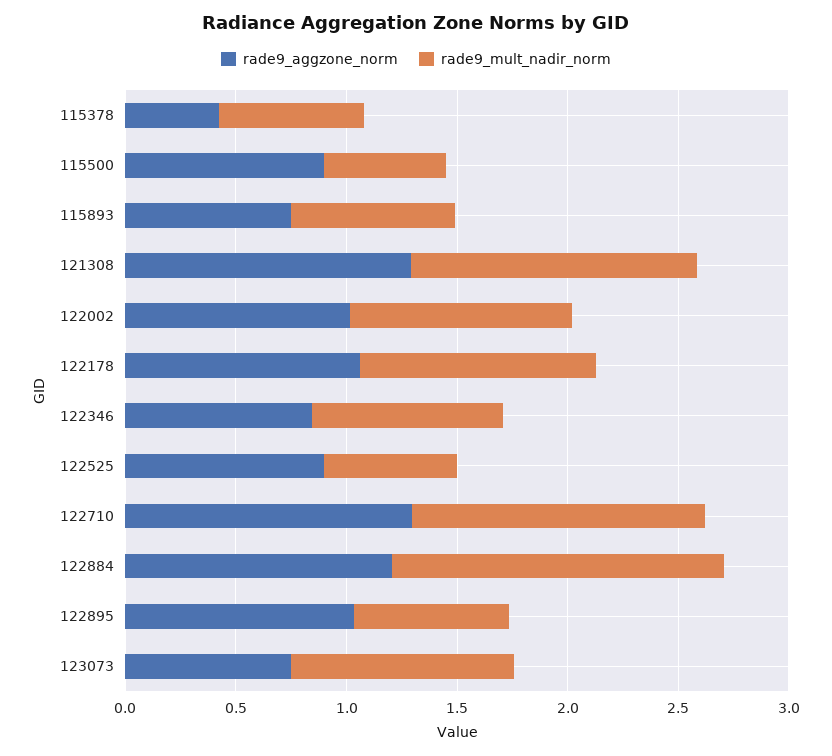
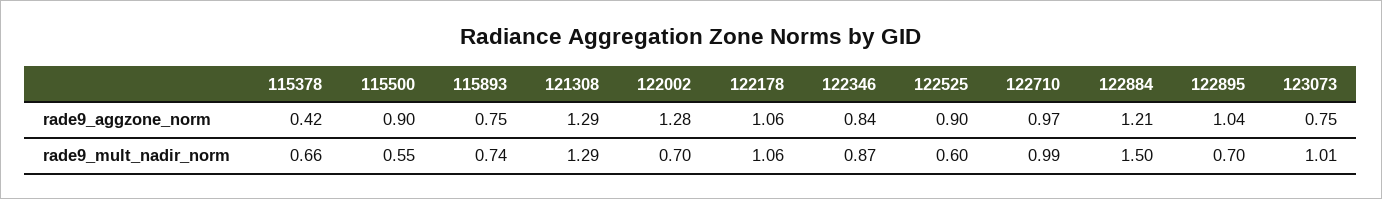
rade9_aggzone_norm, 122002: 1 -> 1.28
rade9_mult_nadir_norm, 122002: 1 -> 0.7
rade9_aggzone_norm, 122710: 1.3 -> 0.97
rade9_mult_nadir_norm, 122710: 1.3 -> 0.99

